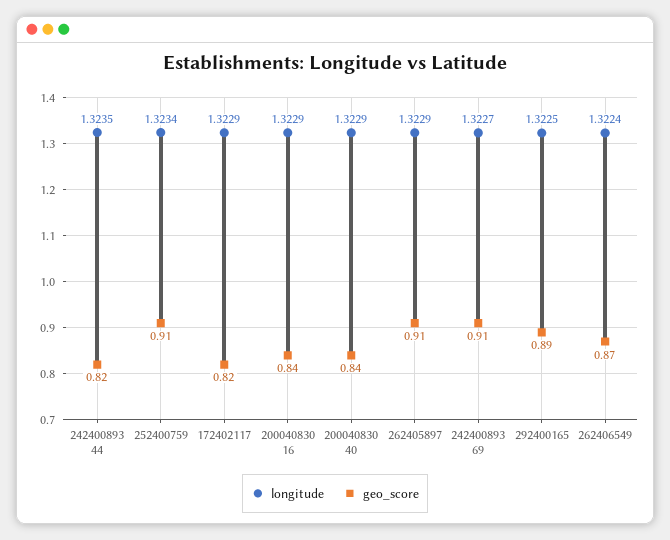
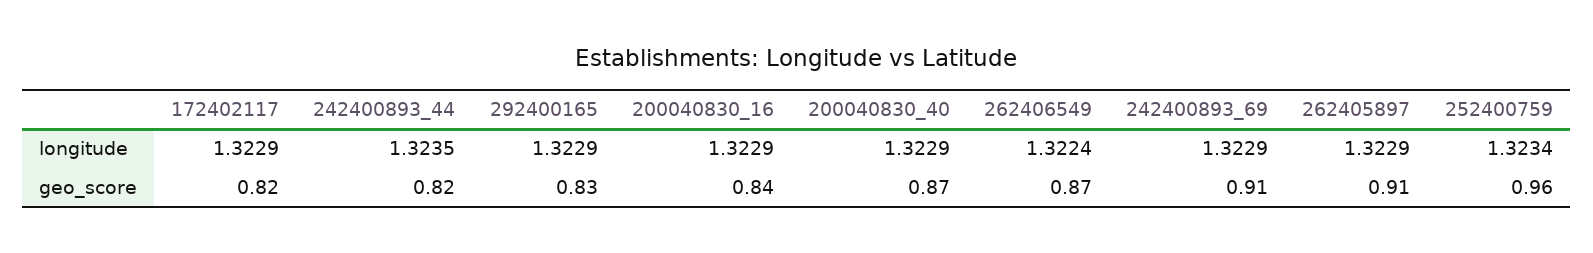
geo_score, 252400759: 0.91 -> 0.96
geo_score, 200040830 40: 0.84 -> 0.87
longitude, 242400893 69: 1.3227 -> 1.3229
longitude, 292400165: 1.3225 -> 1.3229
geo_score, 292400165: 0.89 -> 0.83

